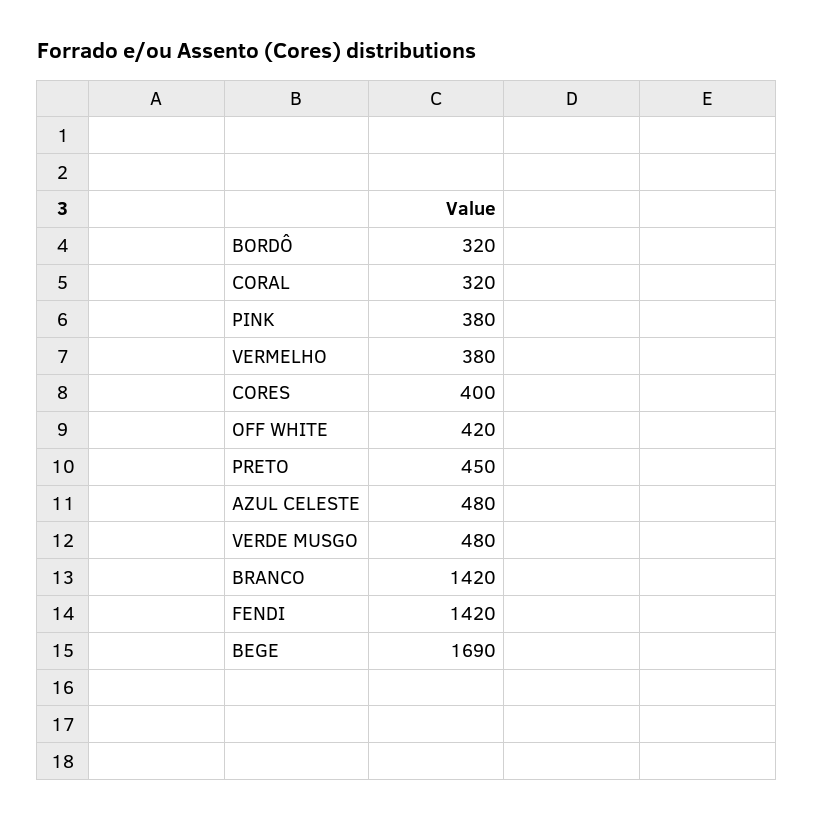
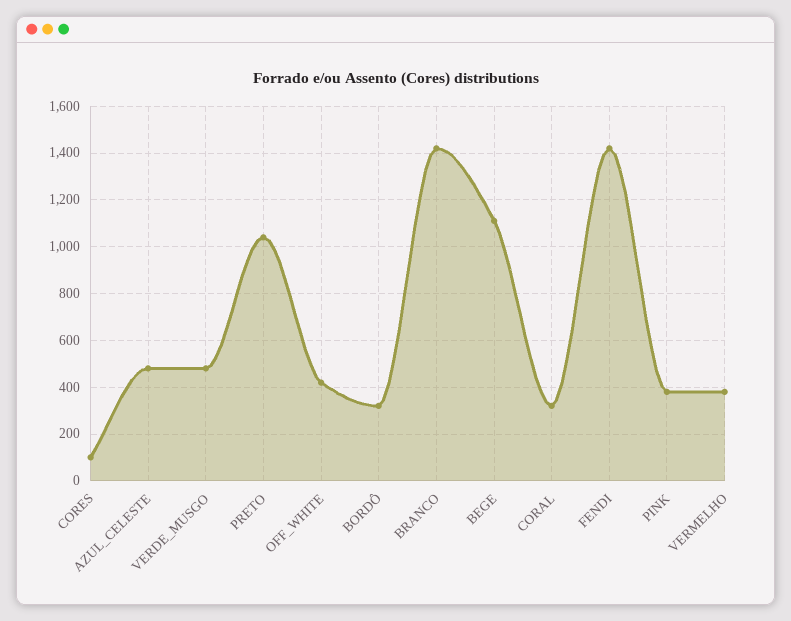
CORES: 400 -> 100
PRETO: 450 -> 1050
BEGE: 1690 -> 1100

